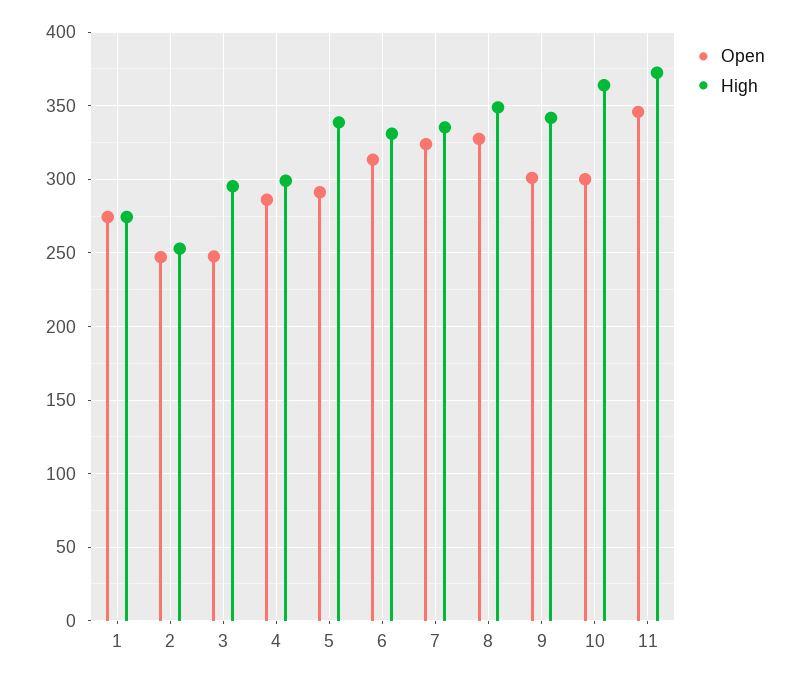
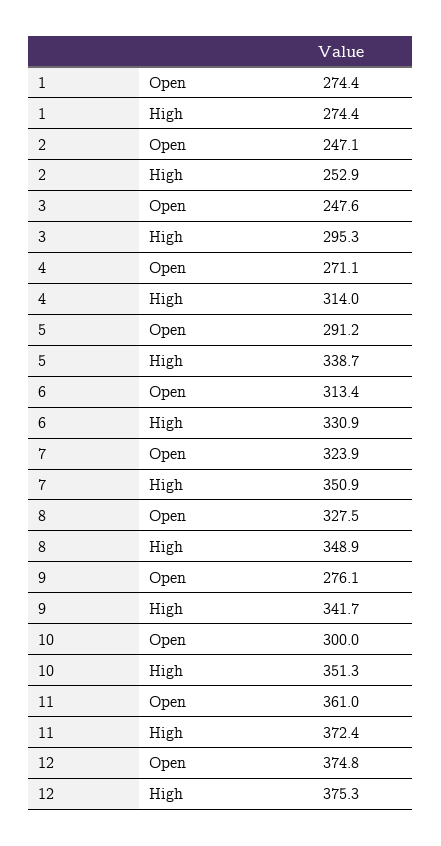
Open, 4: 285 -> 271.1
High, 4: 300 -> 314
High, 7: 335 -> 350.9
Open, 9: 300 -> 276.1
High, 10: 365 -> 351.3
Open, 11: 345 -> 361
Open, 12: none -> 374.8
High, 12: none -> 375.3

